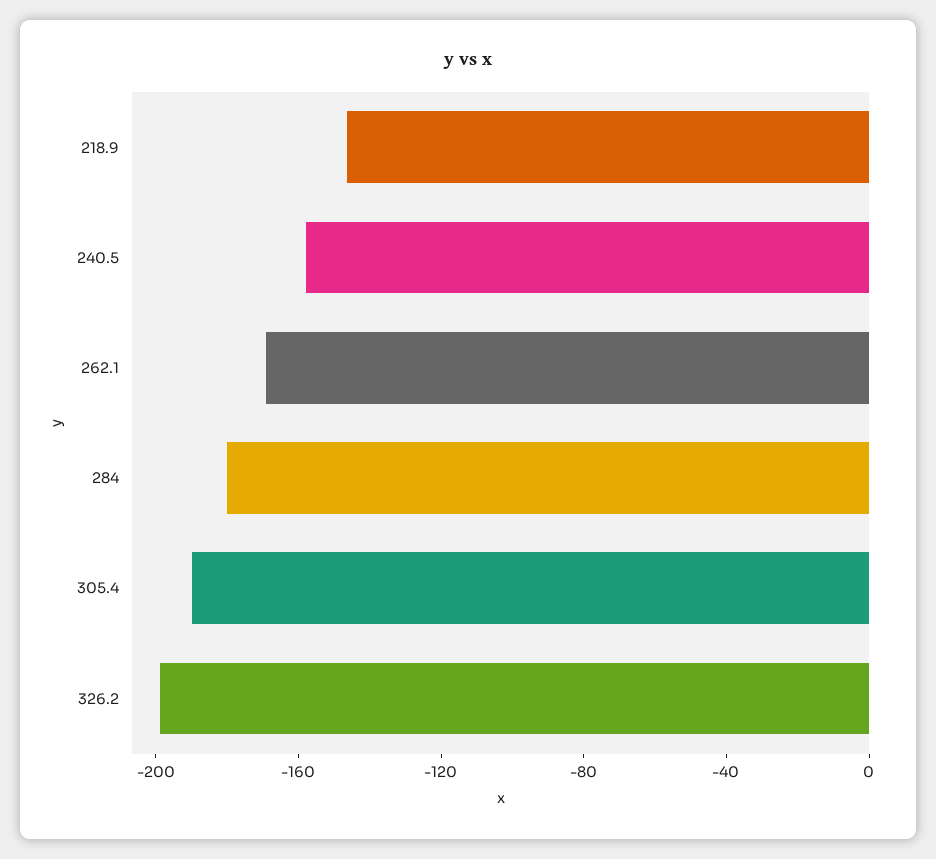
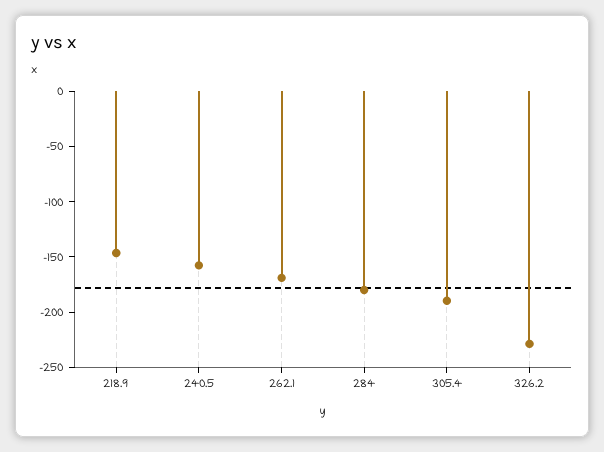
326.2: -200 -> -230

